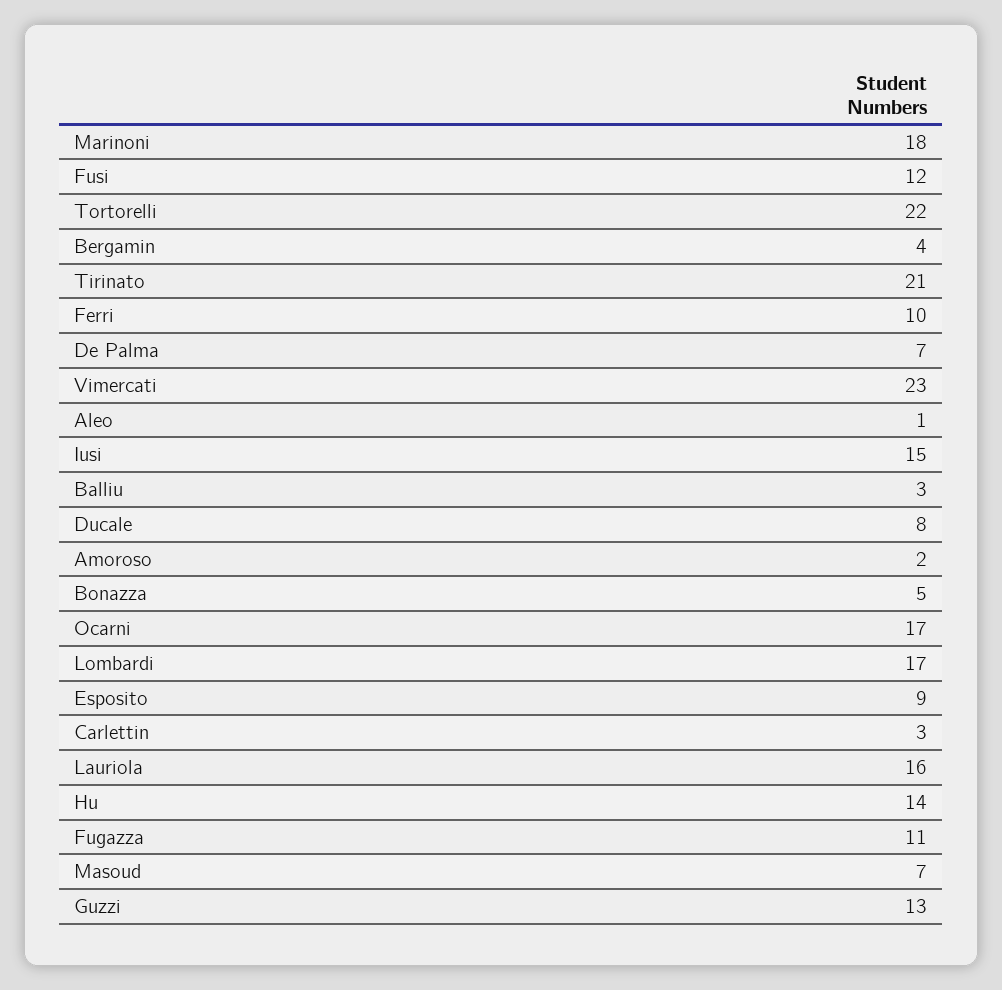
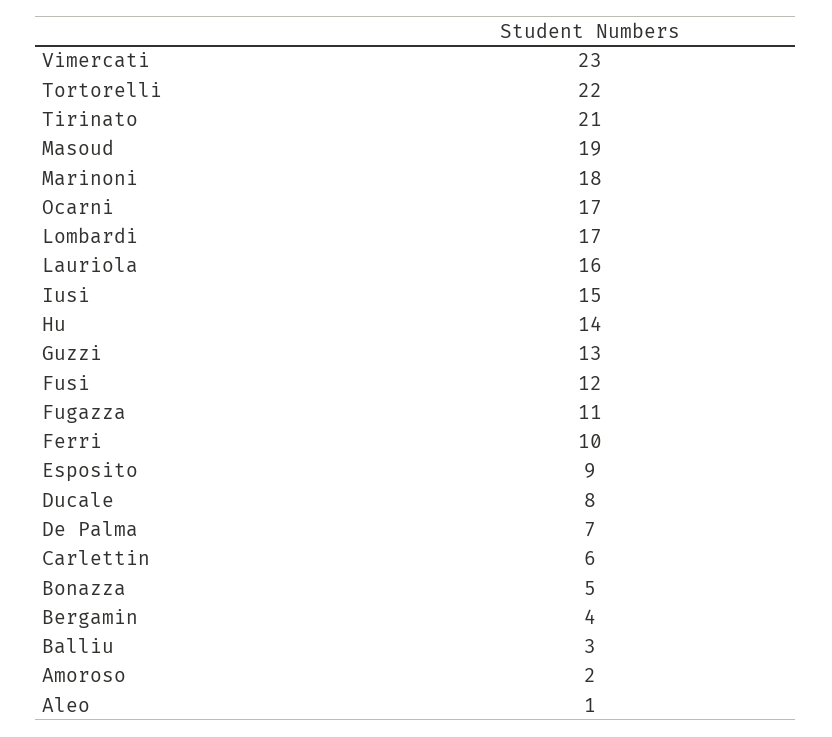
Carlettin: 3 -> 6
Masoud: 7 -> 19

